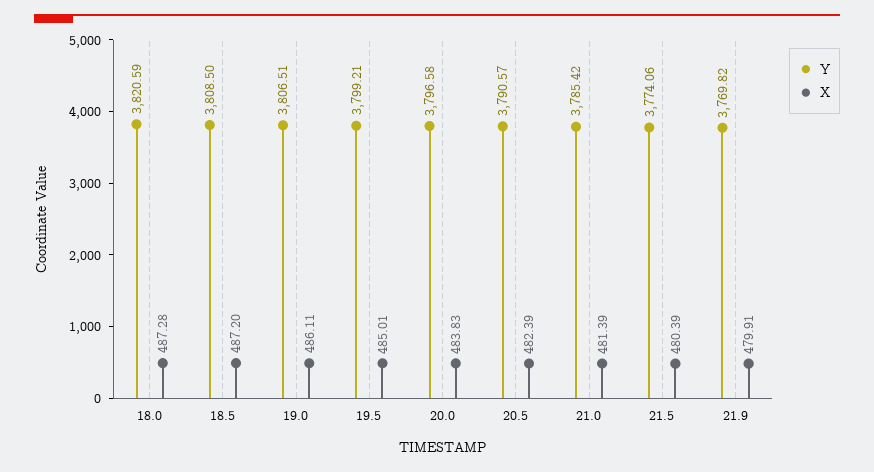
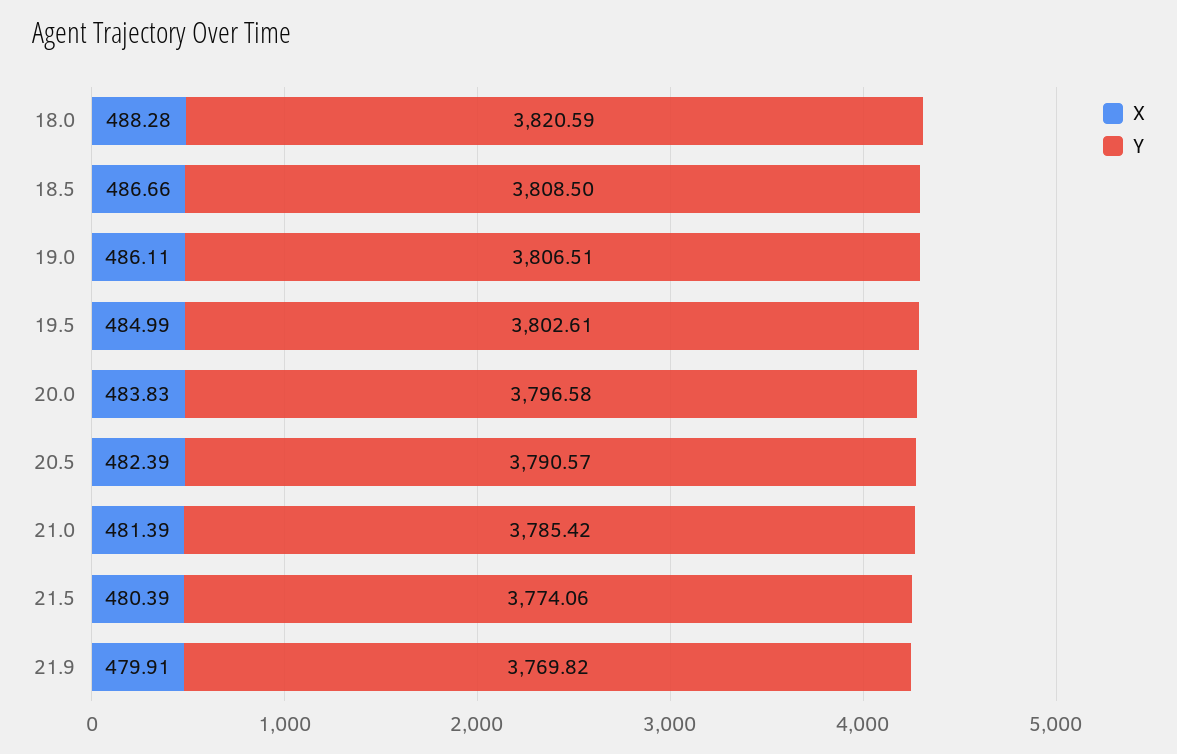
X, 18.0: 487.28 -> 488.28
X, 18.5: 487.2 -> 486.66
Y, 19.5: 3799.21 -> 3802.61
X, 19.5: 485.01 -> 484.99

